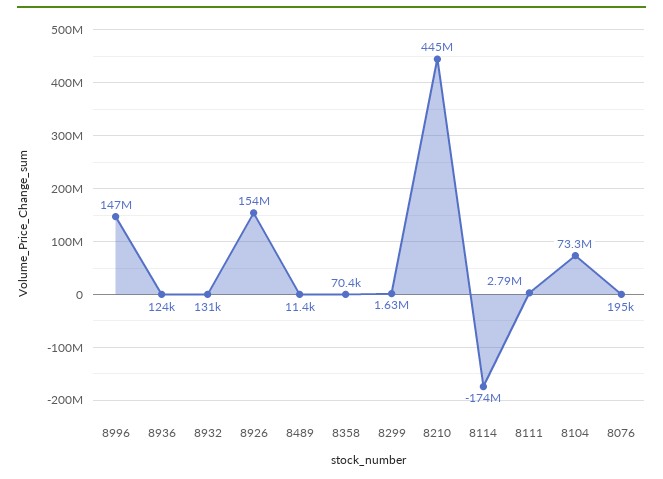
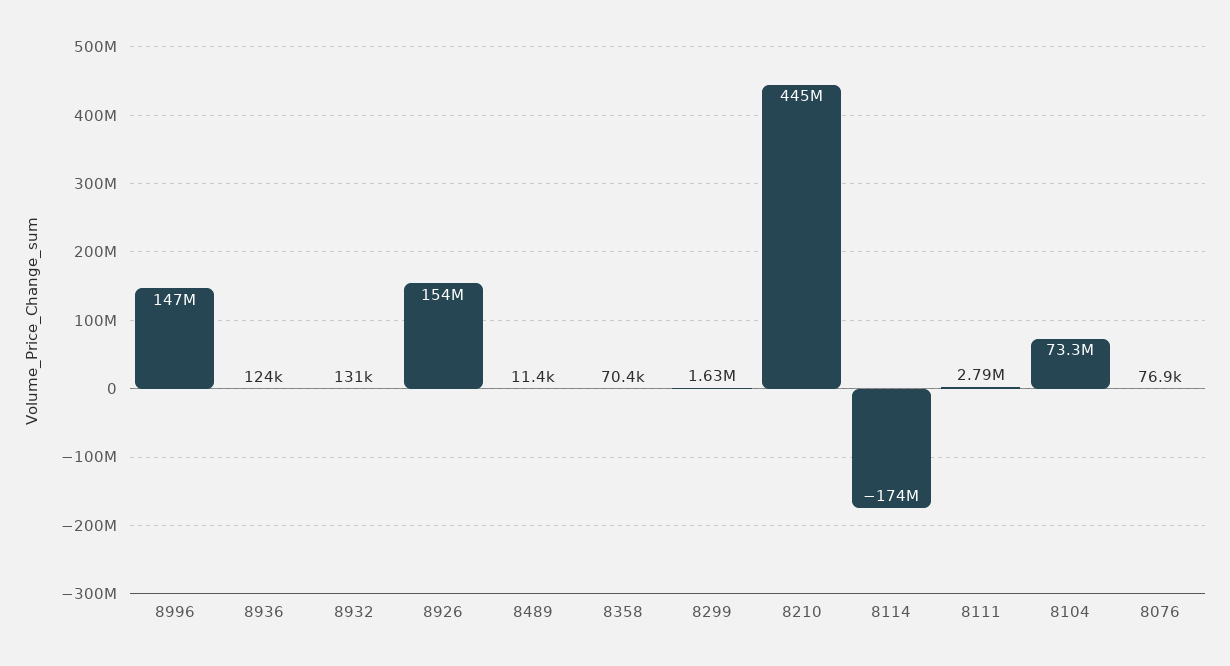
8076: 195000 -> 76900

